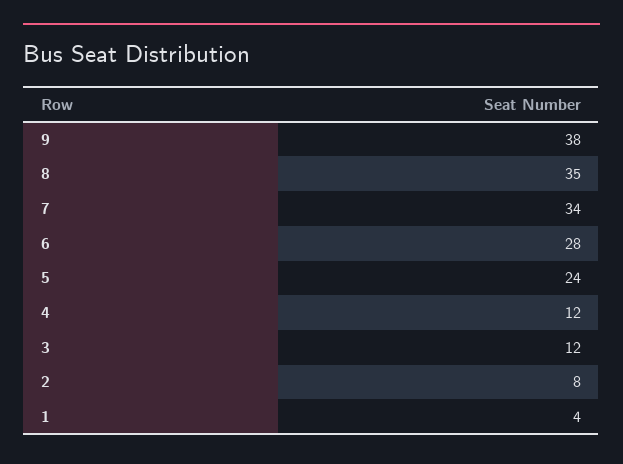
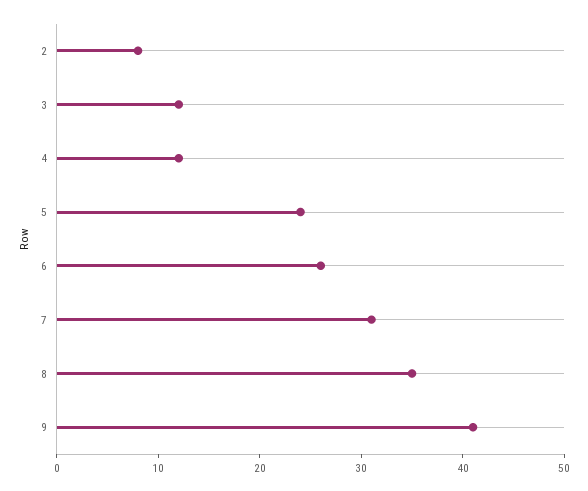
9: 38 -> 41
7: 34 -> 31
6: 28 -> 26
1: 4 -> none

